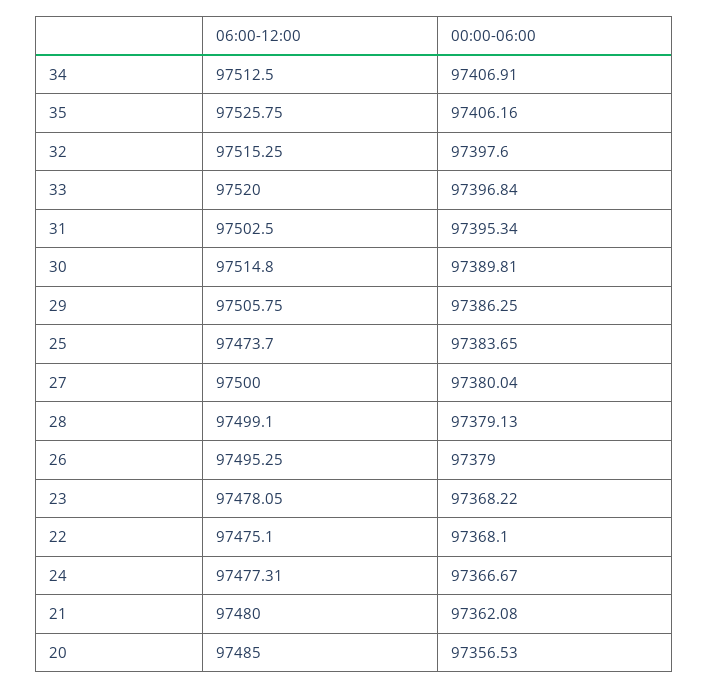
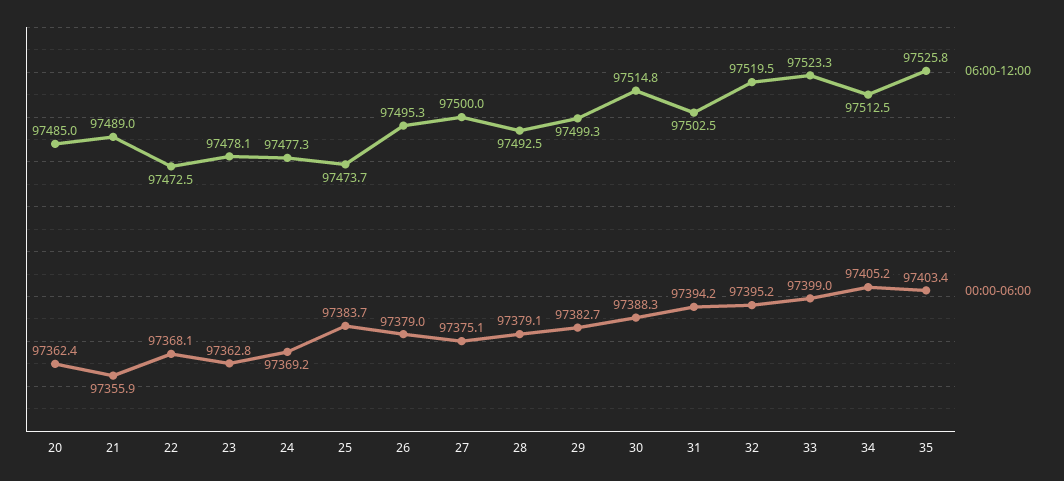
00:00-06:00, 34: 97406.91 -> 97405.2
00:00-06:00, 35: 97406.16 -> 97403.4
06:00-12:00, 32: 97515.25 -> 97519.5
00:00-06:00, 32: 97397.6 -> 97395.2
06:00-12:00, 33: 97520 -> 97523.3
00:00-06:00, 33: 97396.84 -> 97399
00:00-06:00, 31: 97395.34 -> 97394.2
00:00-06:00, 30: 97389.81 -> 97388.3
06:00-12:00, 29: 97505.75 -> 97499.3
00:00-06:00, 29: 97386.25 -> 97382.7
00:00-06:00, 27: 97380.04 -> 97375.1
06:00-12:00, 28: 97499.1 -> 97492.5
00:00-06:00, 23: 97368.22 -> 97362.8
06:00-12:00, 22: 97475.1 -> 97472.5
00:00-06:00, 24: 97366.67 -> 97369.2
06:00-12:00, 21: 97480 -> 97489
00:00-06:00, 21: 97362.08 -> 97355.9
00:00-06:00, 20: 97356.53 -> 97362.4

